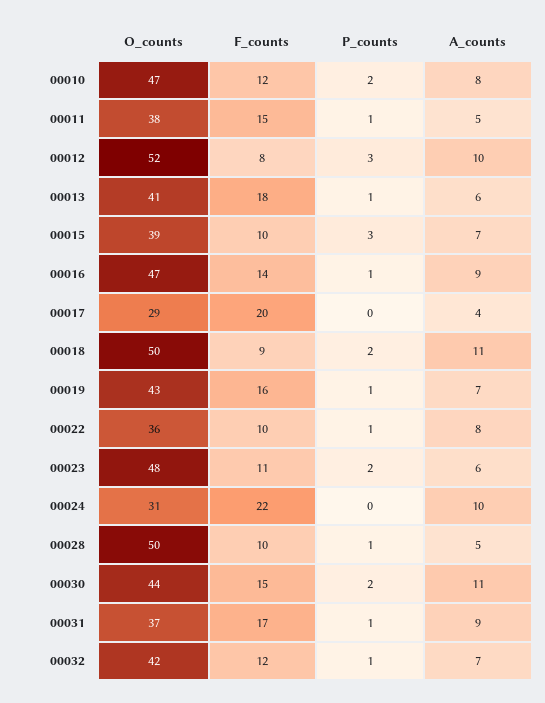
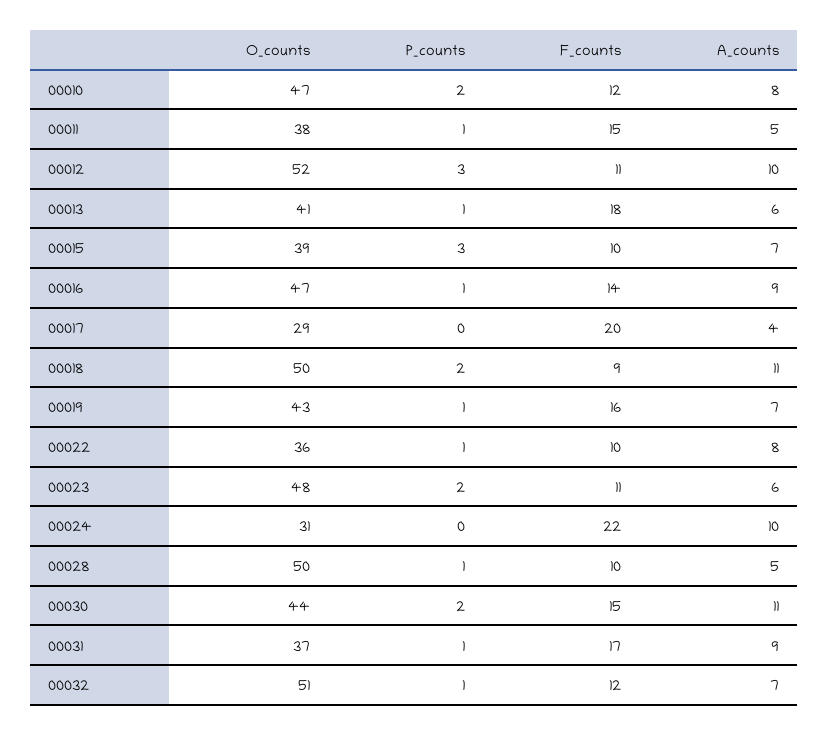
F_counts, 00012: 8 -> 11
O_counts, 00032: 42 -> 51

